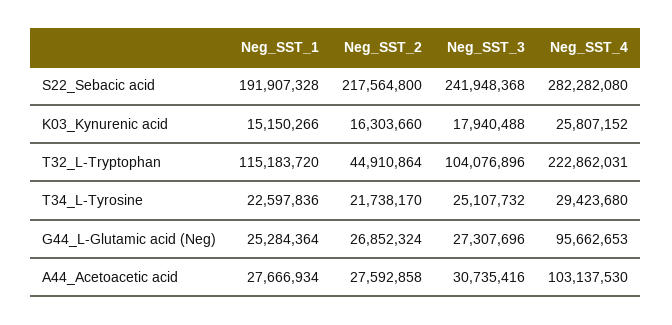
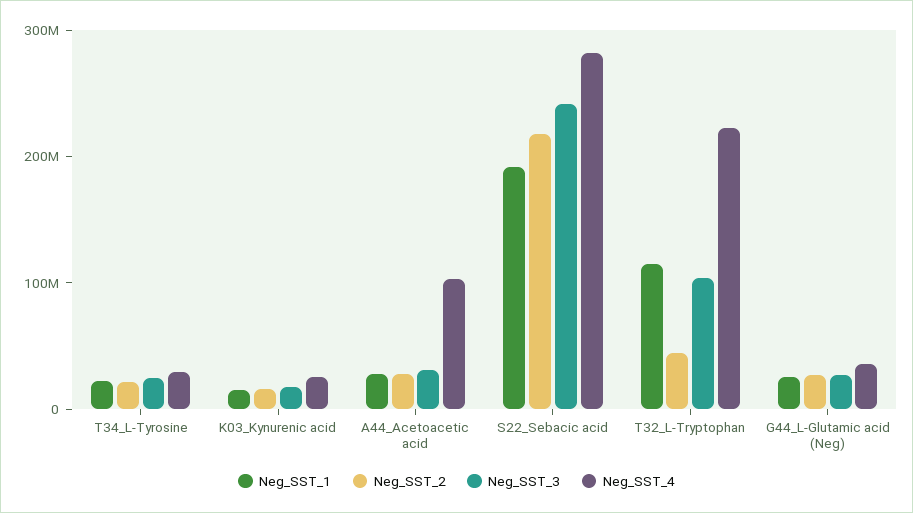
Neg_SST_4, G44_L-Glutamic acid (Neg): 95662653 -> 40000000

